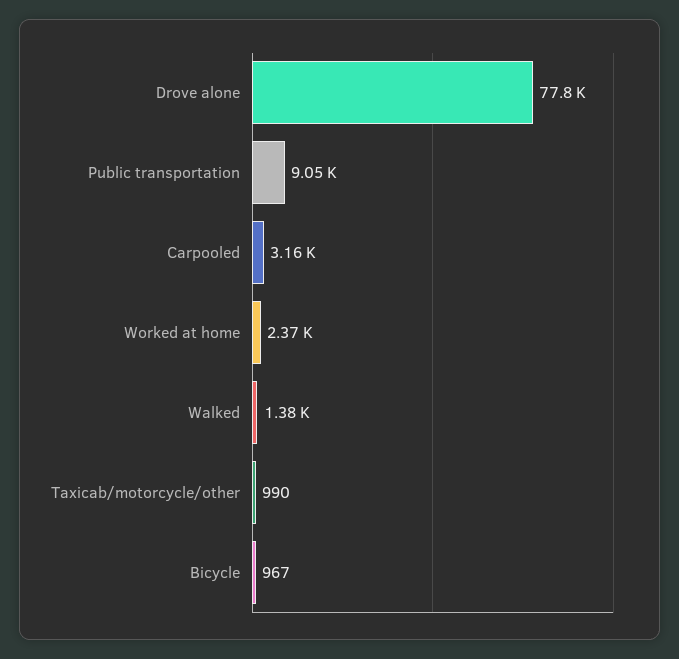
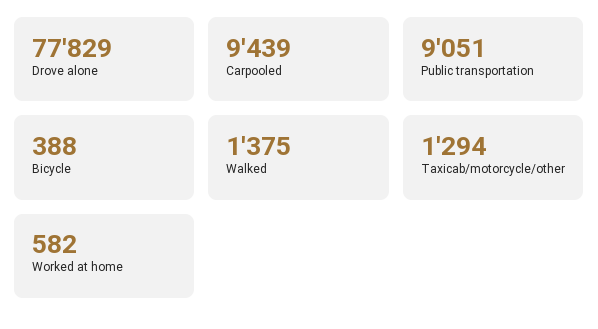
Carpooled: 3160 -> 9439
Worked at home: 2370 -> 582
Taxicab/motorcycle/other: 990 -> 1294
Bicycle: 967 -> 388

